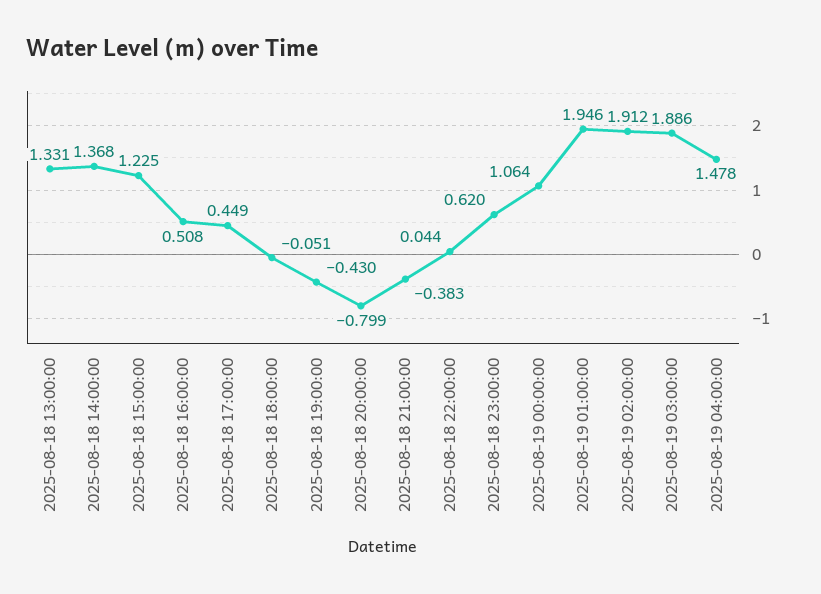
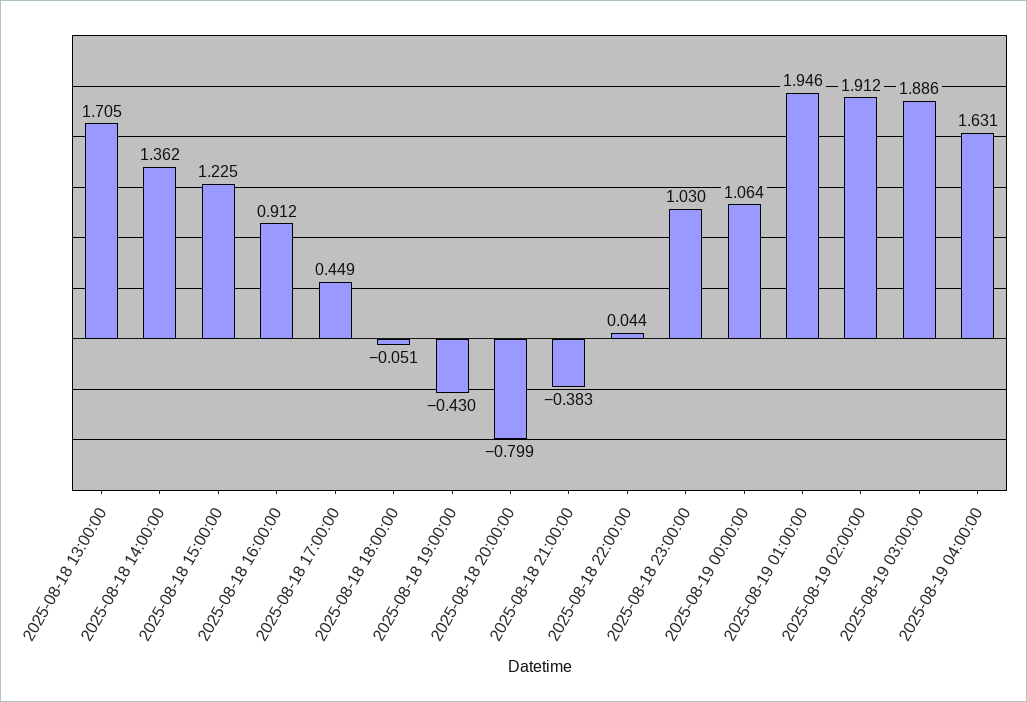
2025-08-18 13:00:00: 1.331 -> 1.705
2025-08-18 14:00:00: 1.368 -> 1.362
2025-08-18 16:00:00: 0.508 -> 0.912
2025-08-18 23:00:00: 0.62 -> 1.03
2025-08-19 04:00:00: 1.478 -> 1.631

